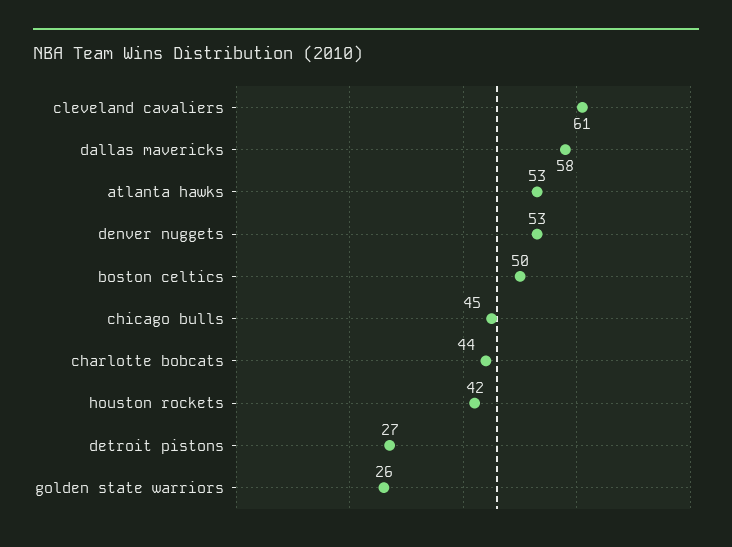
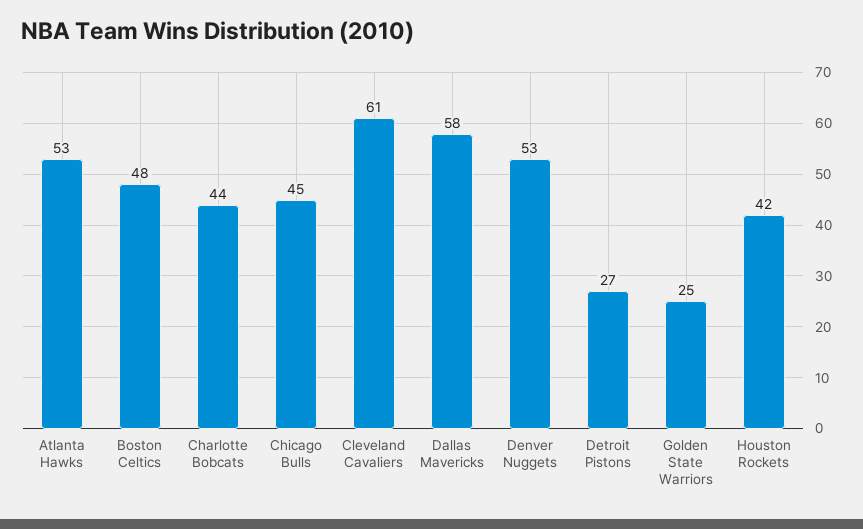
boston celtics: 50 -> 48
golden state warriors: 26 -> 25

